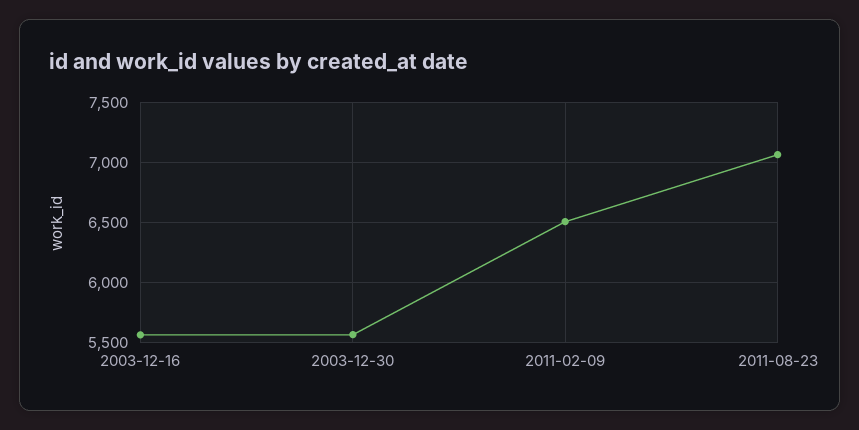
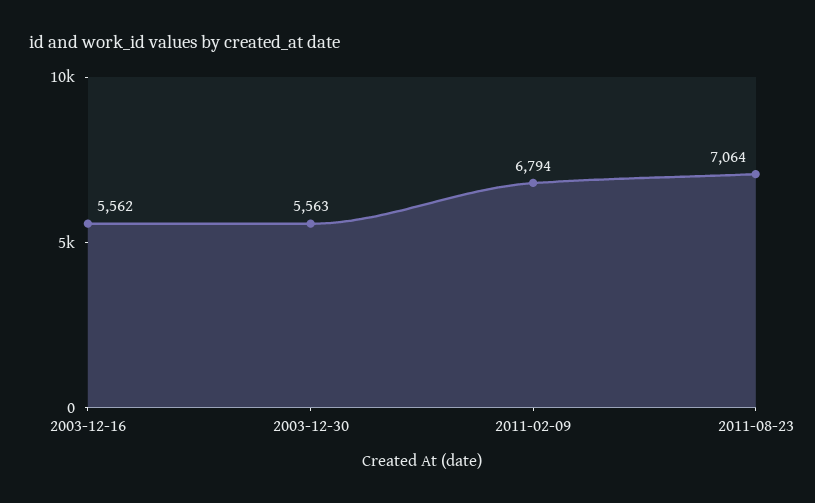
2011-02-09: 6500 -> 6794

